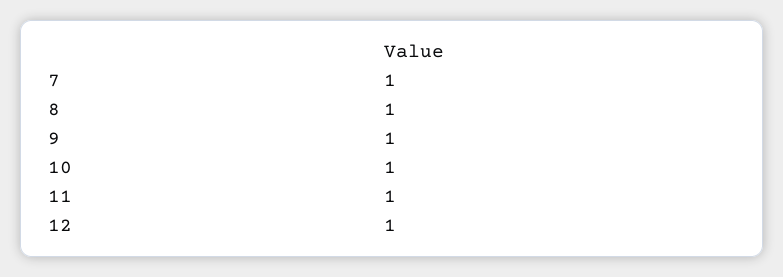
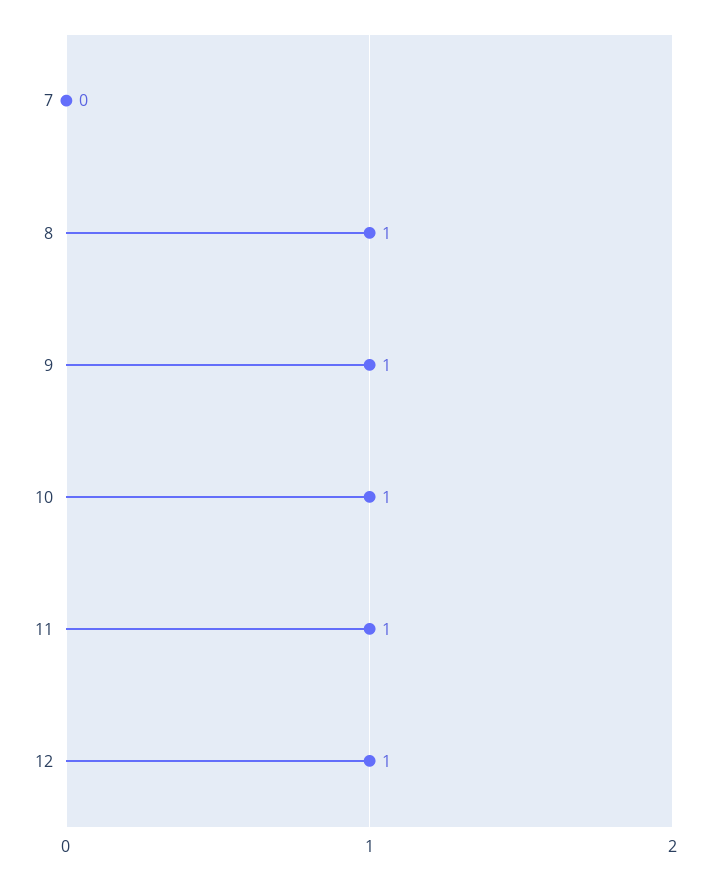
7: 1 -> 0

